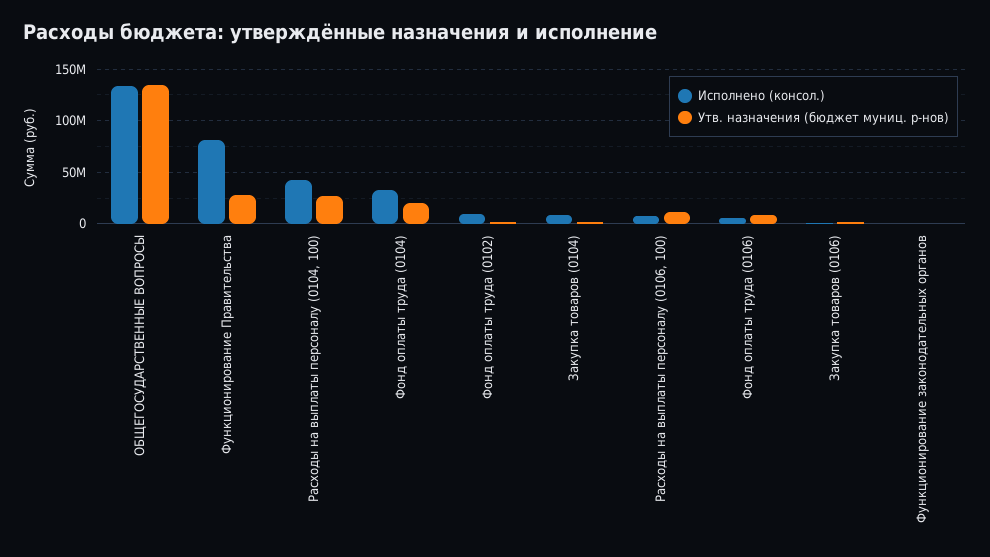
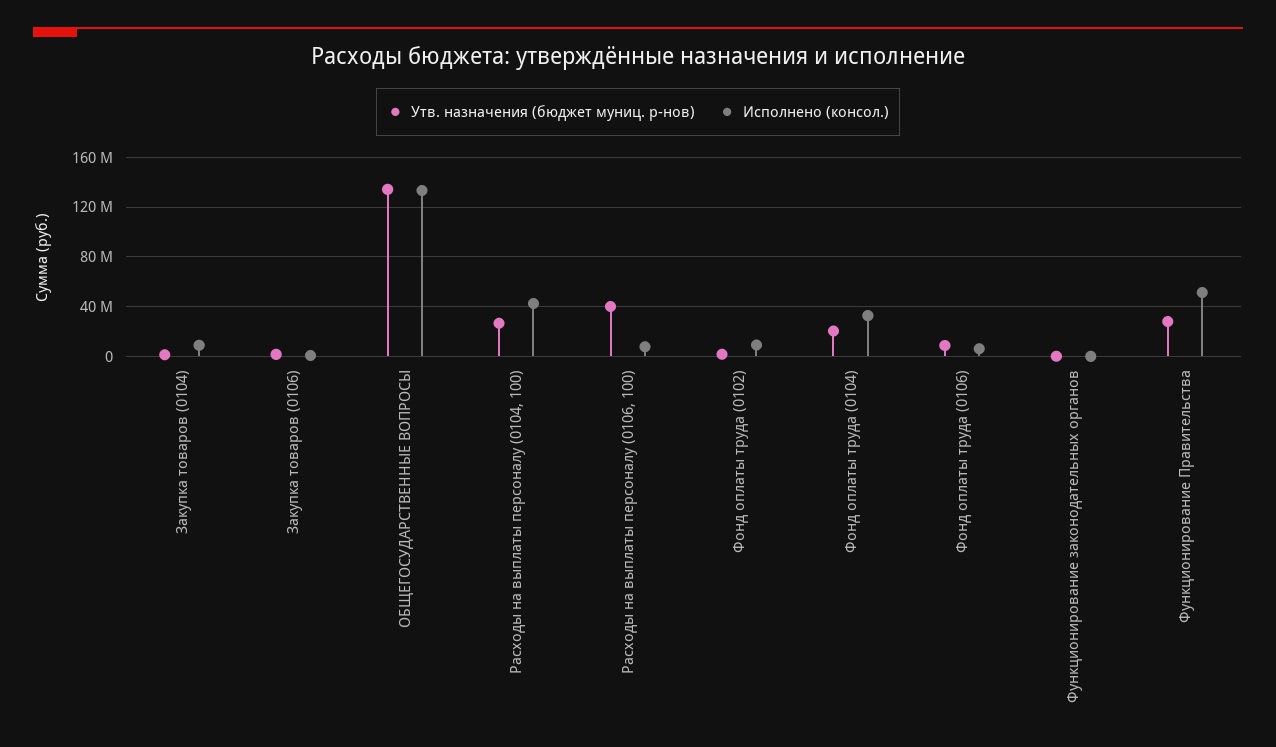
Исполнено (консол.), Функционирование Правительства: 80000000 -> 50000000
Утв. назначения (бюджет муниц. р-нов), Расходы на выплаты персоналу (0106, 100): 10000000 -> 40000000

